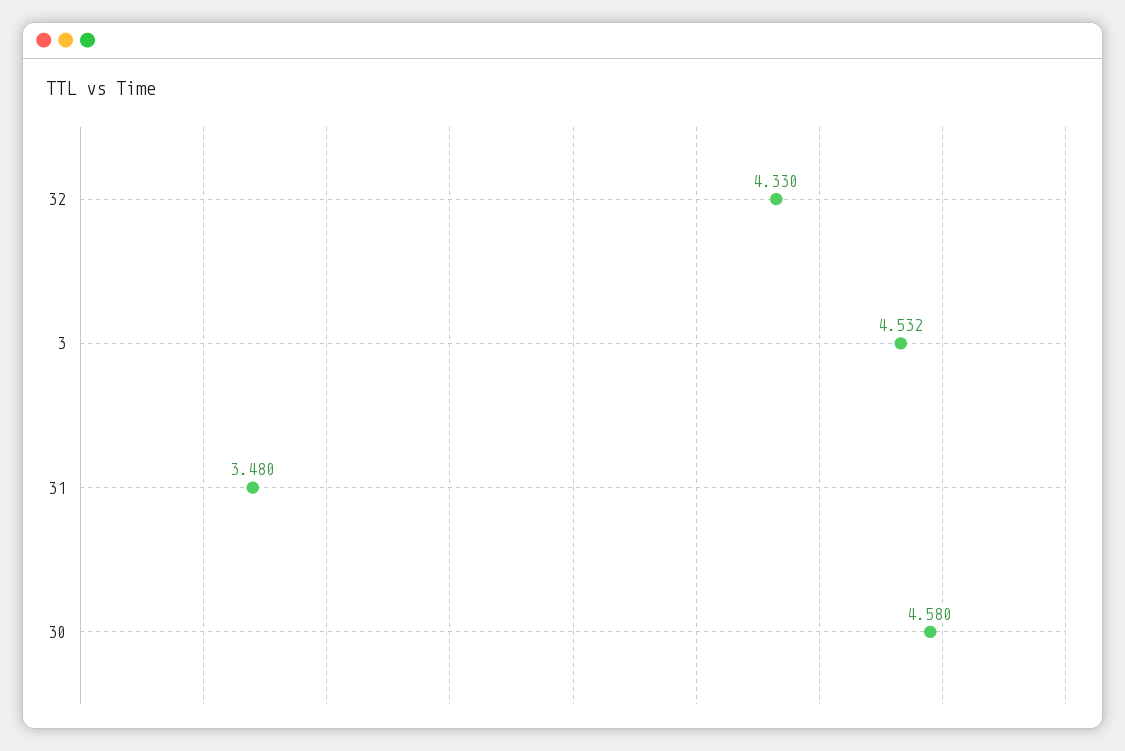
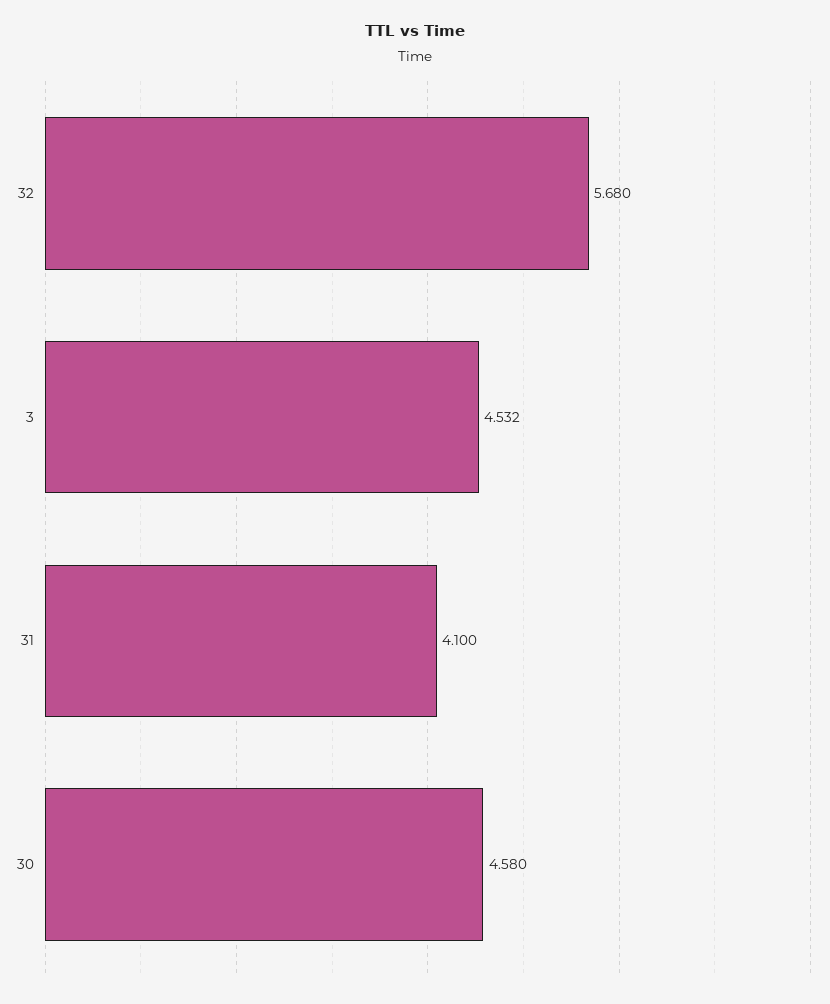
32: 4.33 -> 5.68
31: 3.48 -> 4.1

